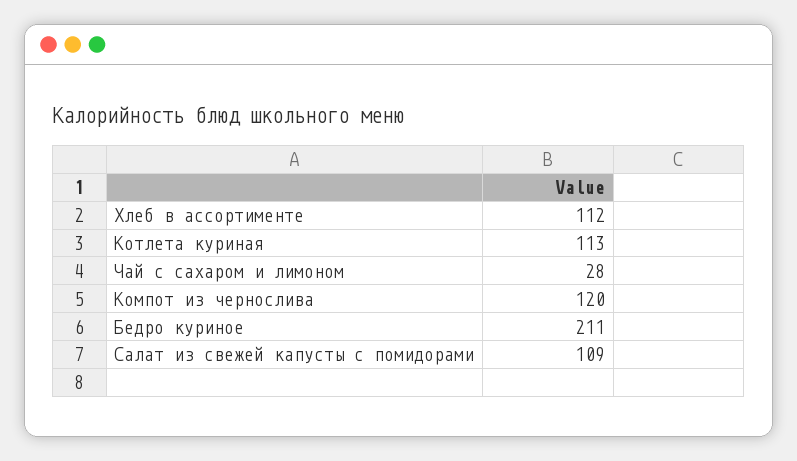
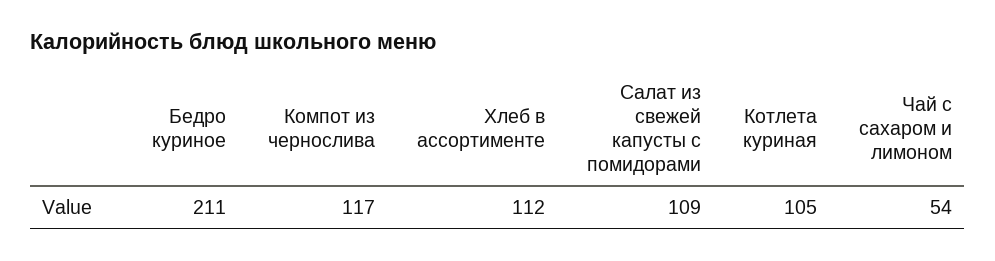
Котлета куриная: 113 -> 105
Чай с сахаром и лимоном: 28 -> 54
Компот из чернослива: 120 -> 117

